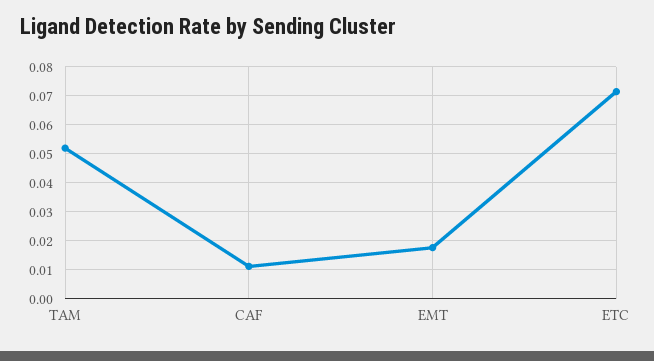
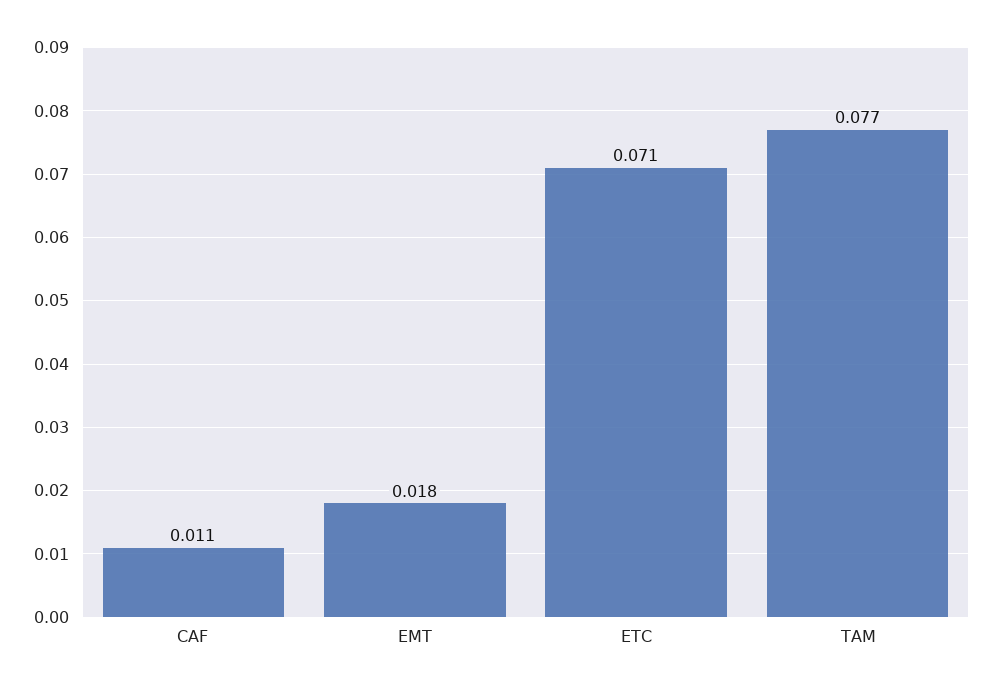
TAM: 0.0525 -> 0.077

